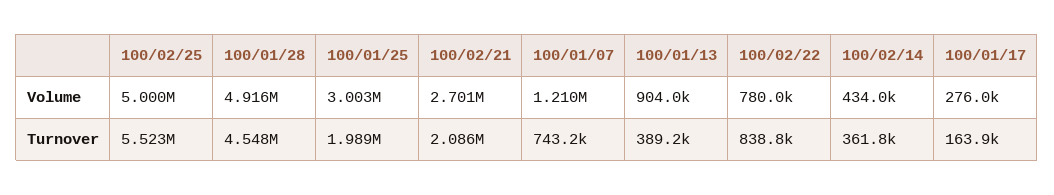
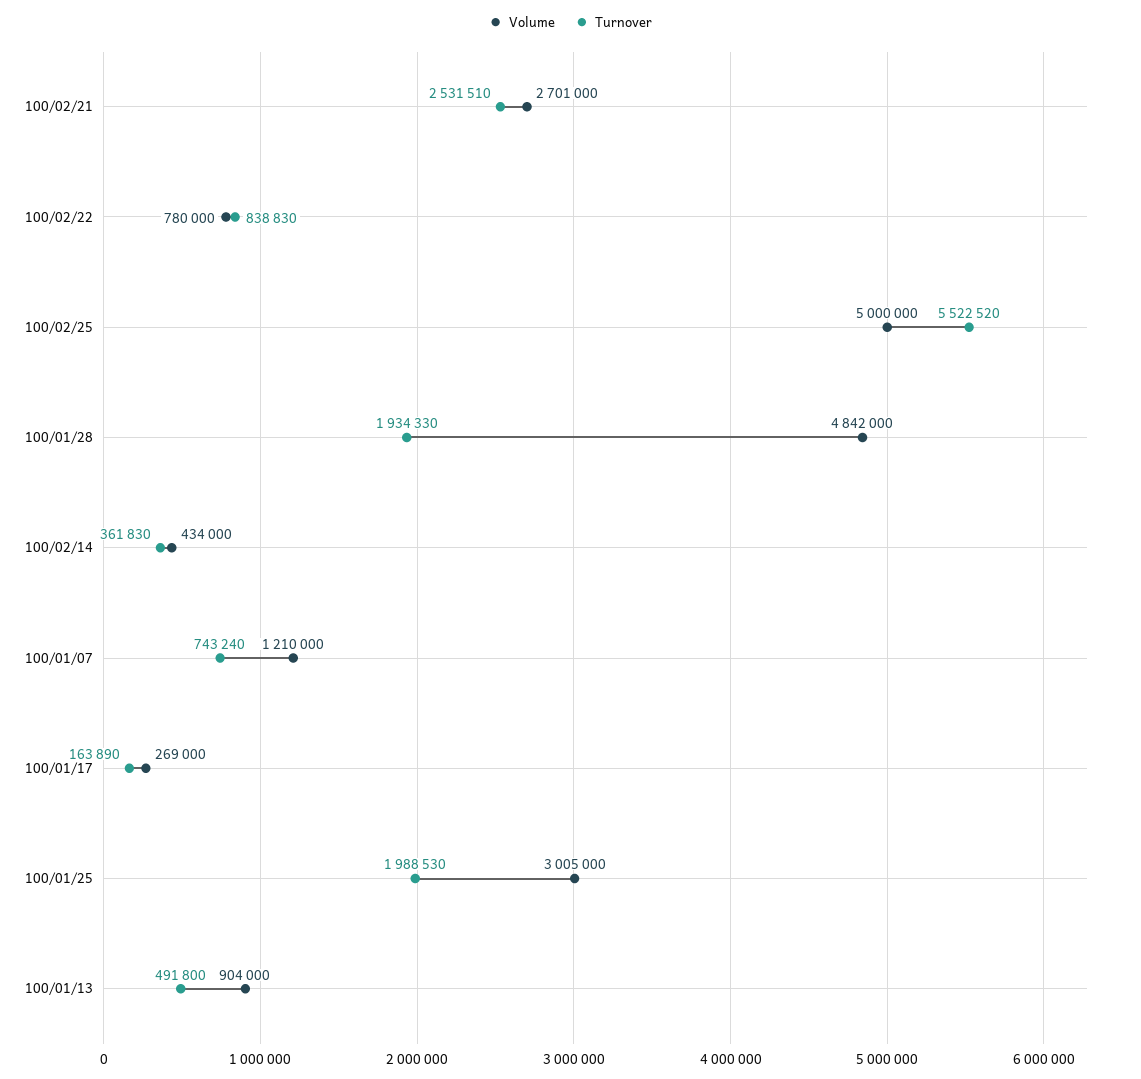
Volume, 100/01/28: 4916000 -> 4842000
Volume, 100/01/25: 3003000 -> 3005000
Volume, 100/01/17: 276000 -> 269000
Turnover, 100/01/28: 4548000 -> 1934330
Turnover, 100/02/21: 2086000 -> 2531510
Turnover, 100/01/13: 389200 -> 491800

